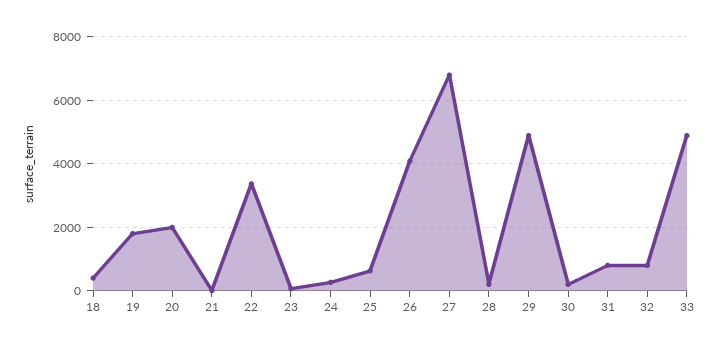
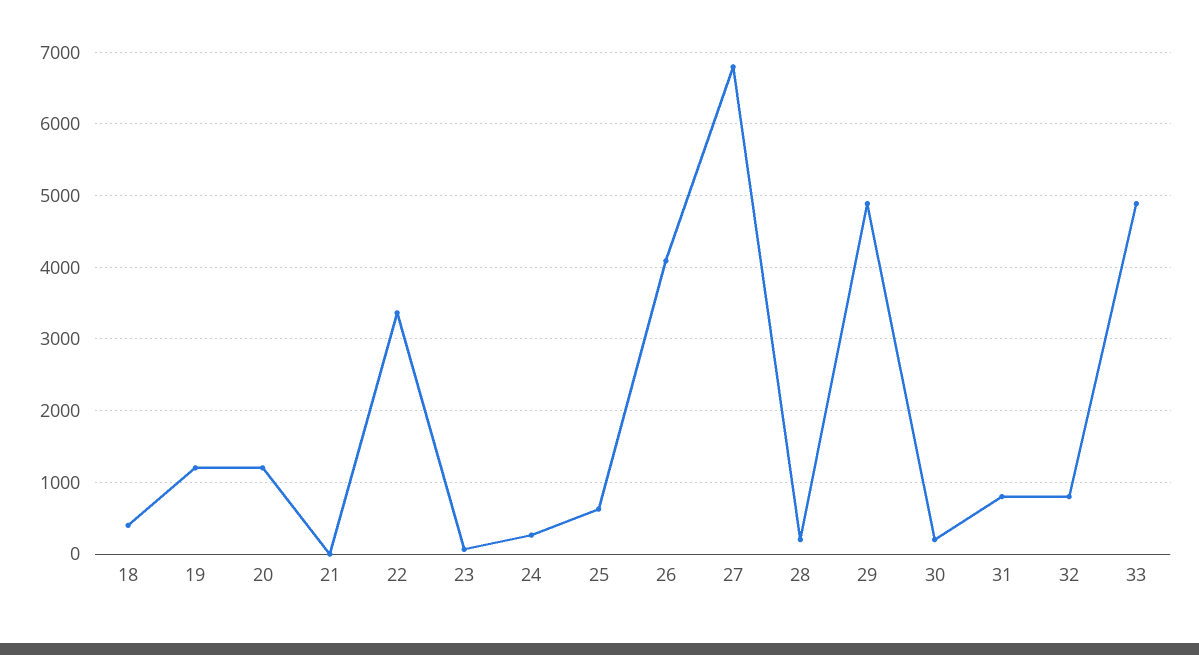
19: 1800 -> 1200
20: 2000 -> 1200

